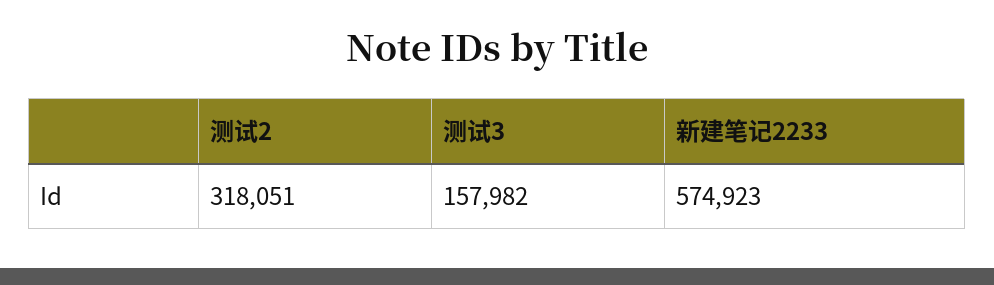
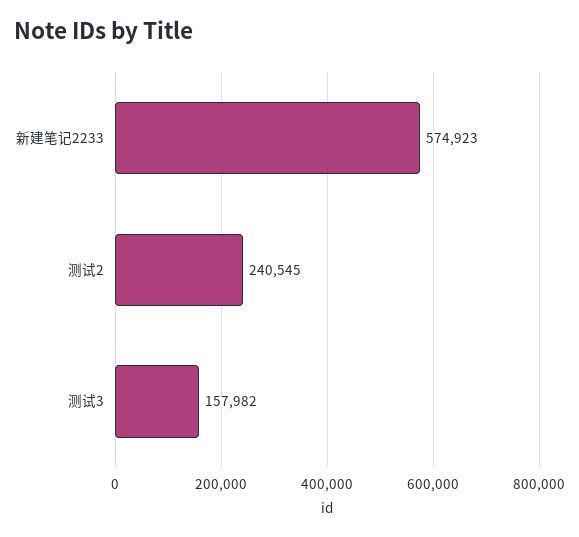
测试2: 318051 -> 240545

